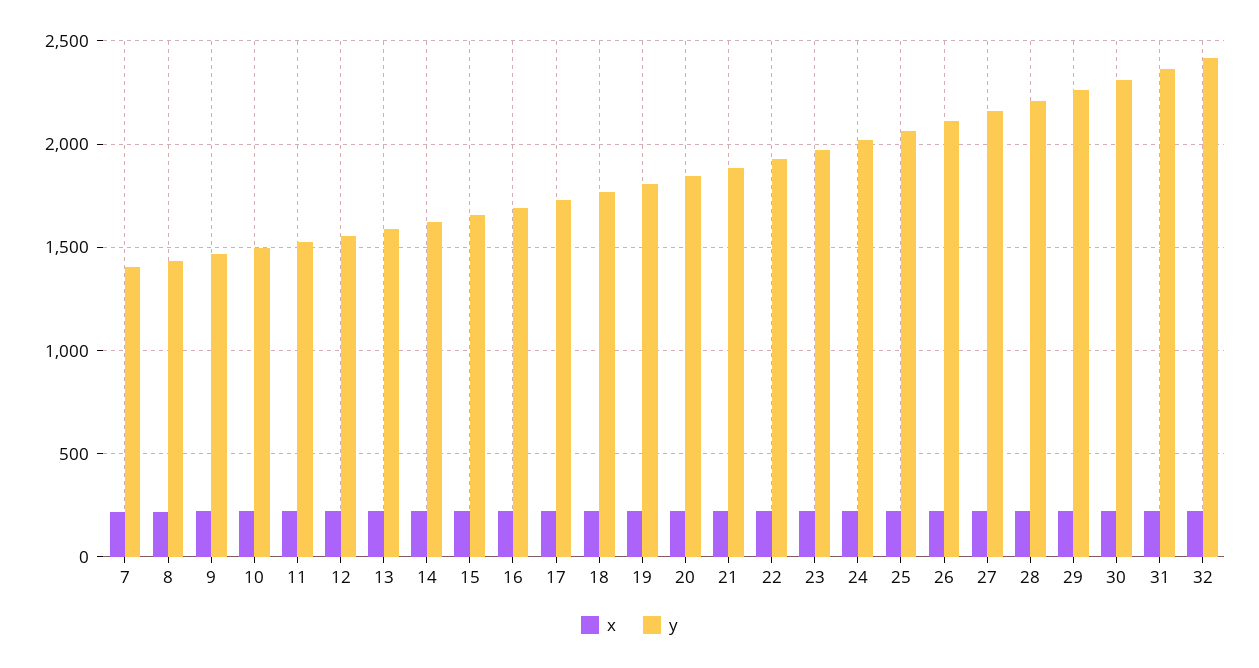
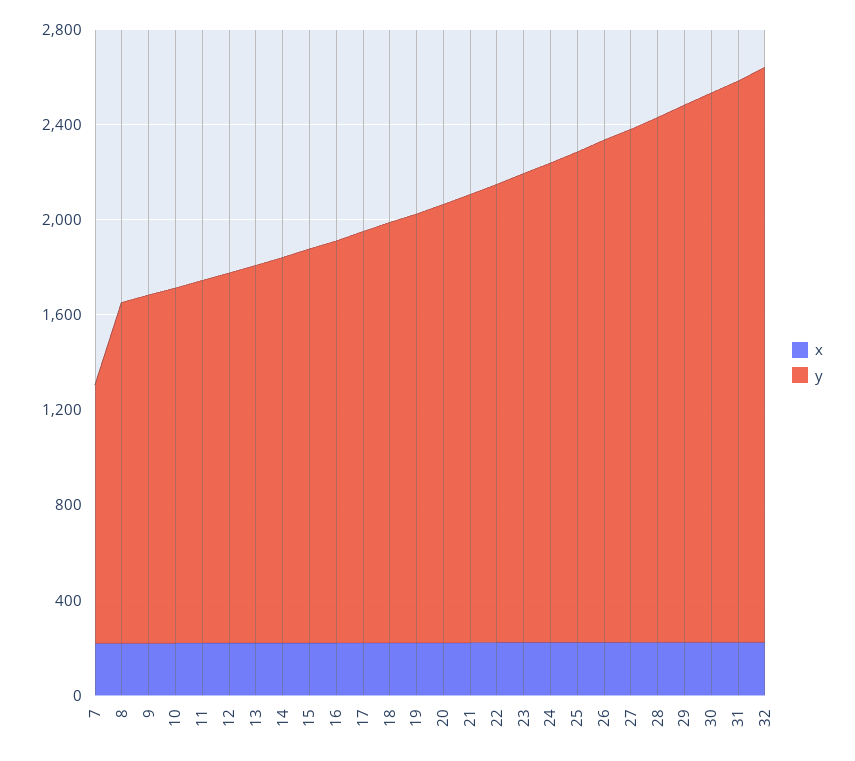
y, 7: 1400 -> 1100

